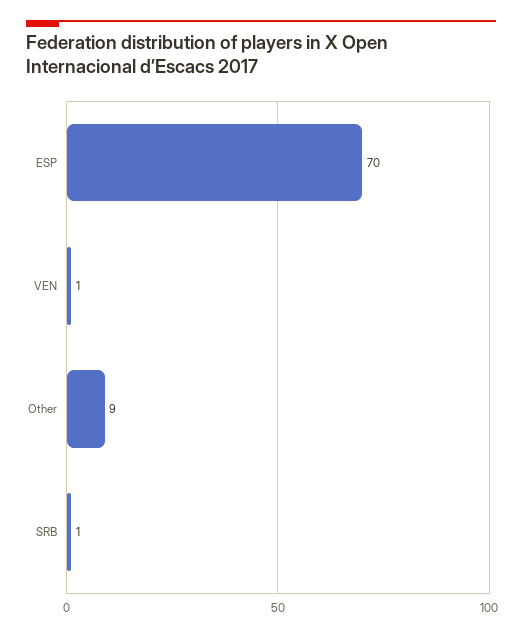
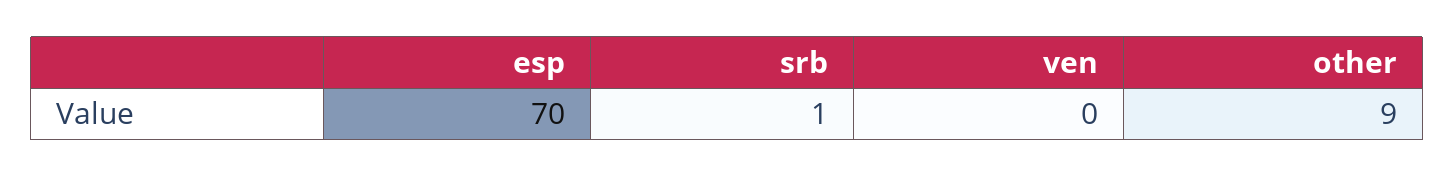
VEN: 1 -> 0

